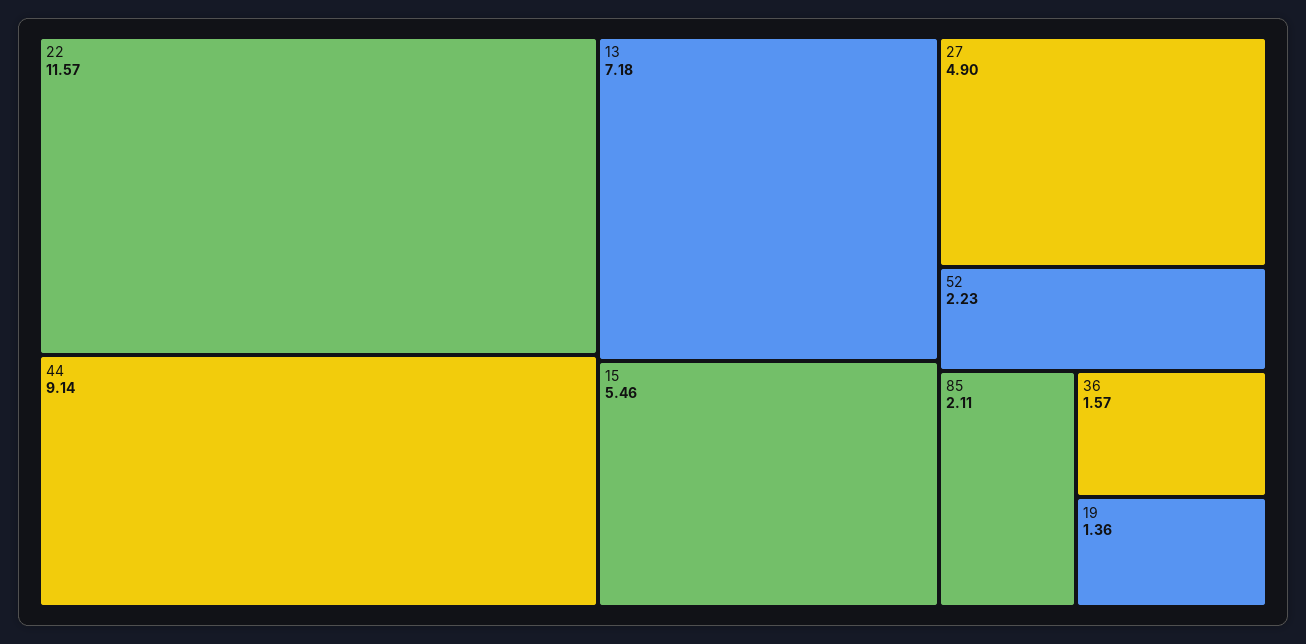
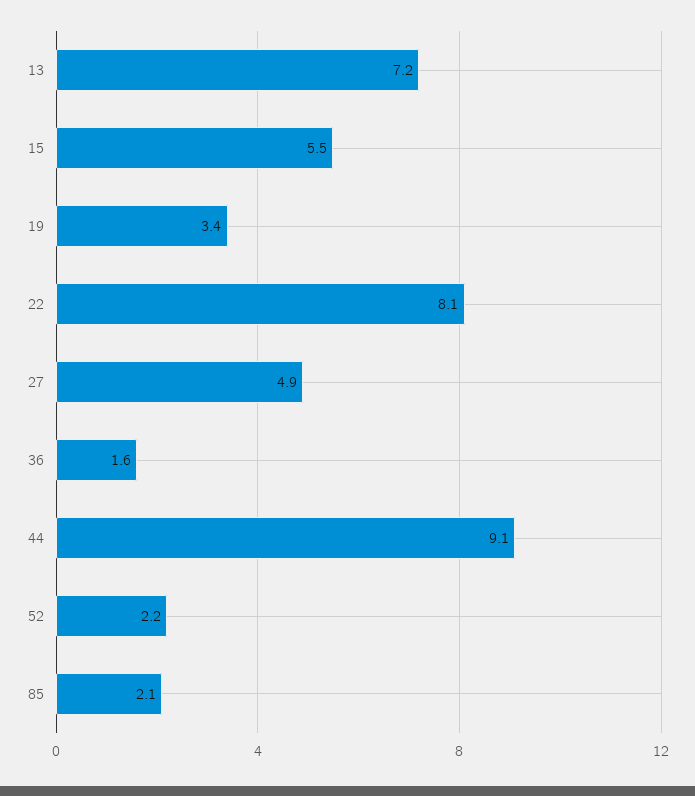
22: 11.57 -> 8.1
19: 1.36 -> 3.4

